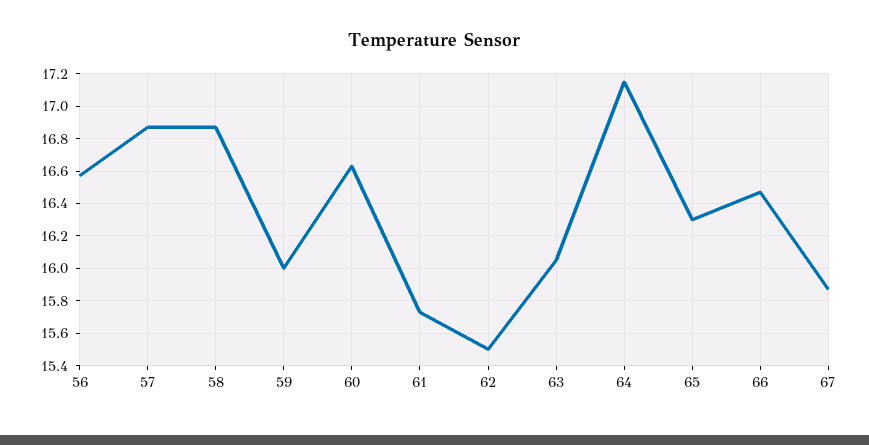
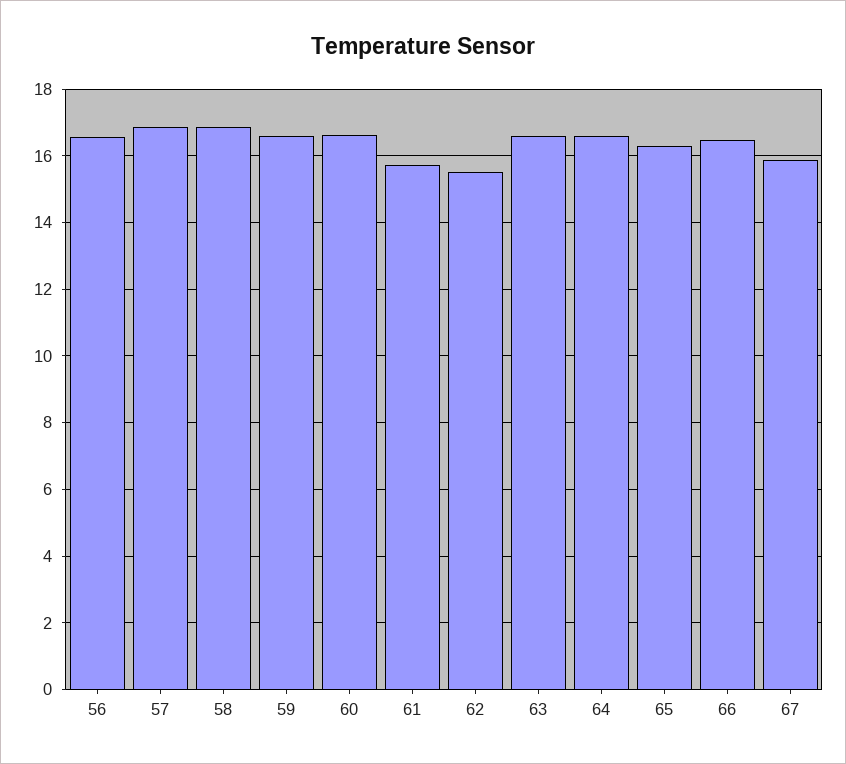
59: 16 -> 16.6
63: 16.05 -> 16.6
64: 17.15 -> 16.6

